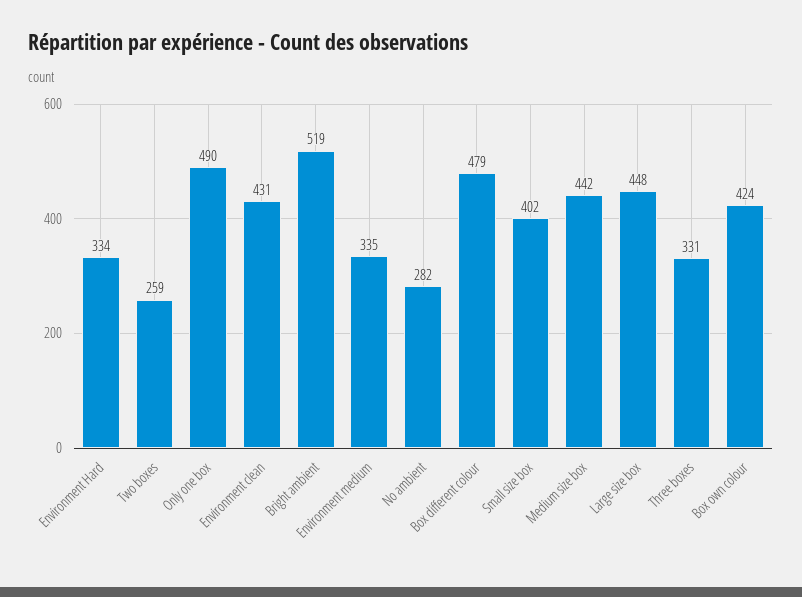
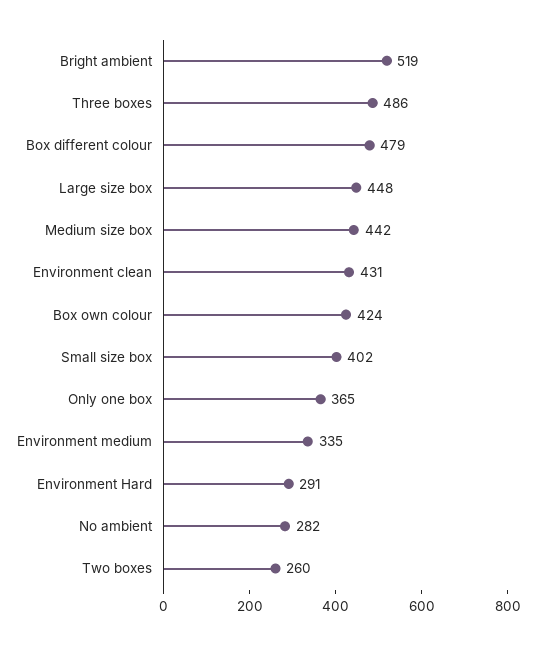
Environment Hard: 334 -> 291
Two boxes: 259 -> 260
Only one box: 490 -> 365
Three boxes: 331 -> 486

